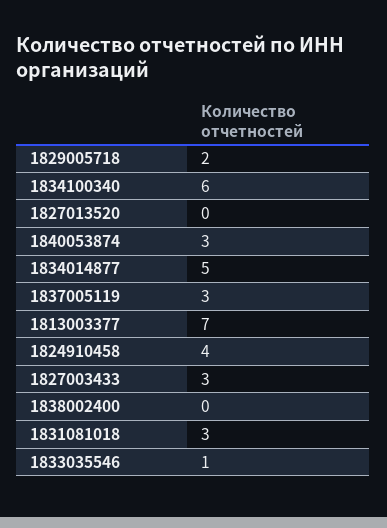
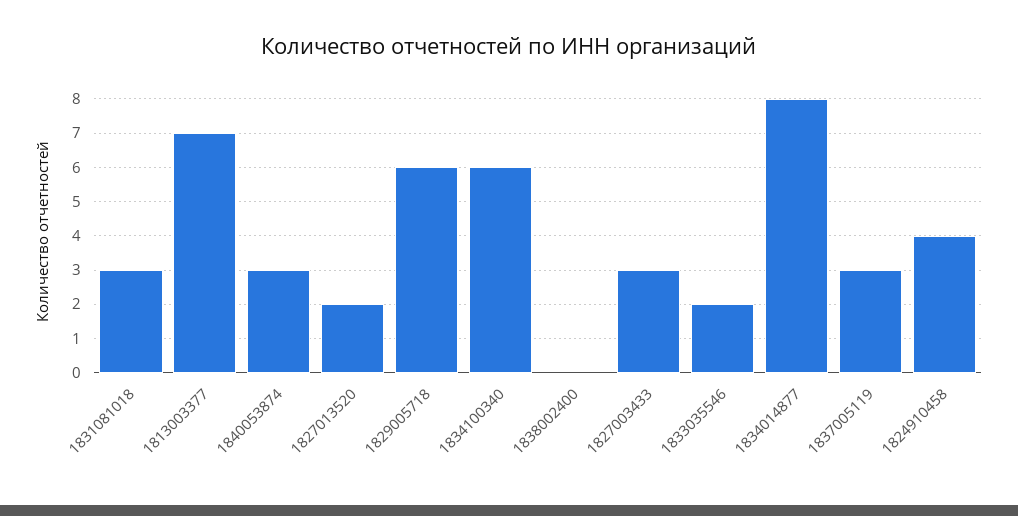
1829005718: 2 -> 6
1827013520: 0 -> 2
1834014877: 5 -> 8
1833035546: 1 -> 2

